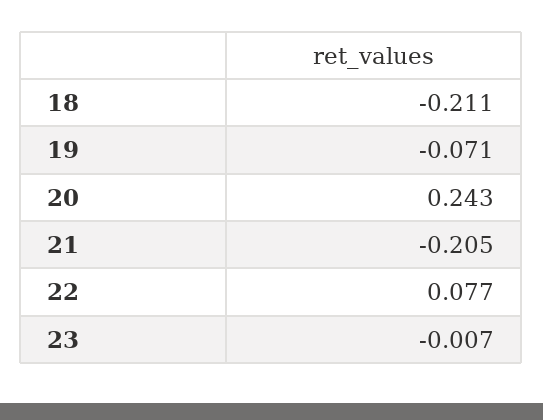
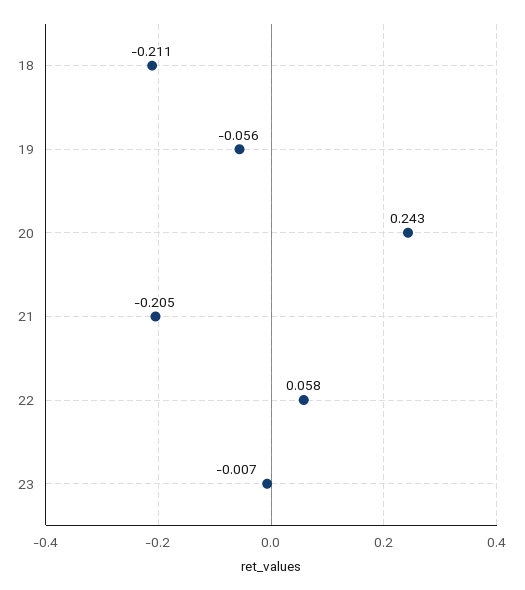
19: -0.071 -> -0.056
22: 0.077 -> 0.058

